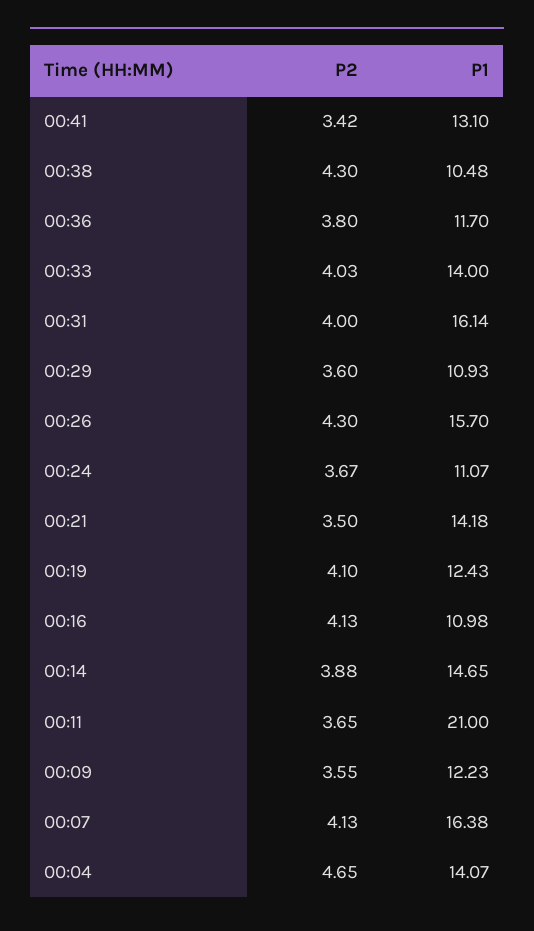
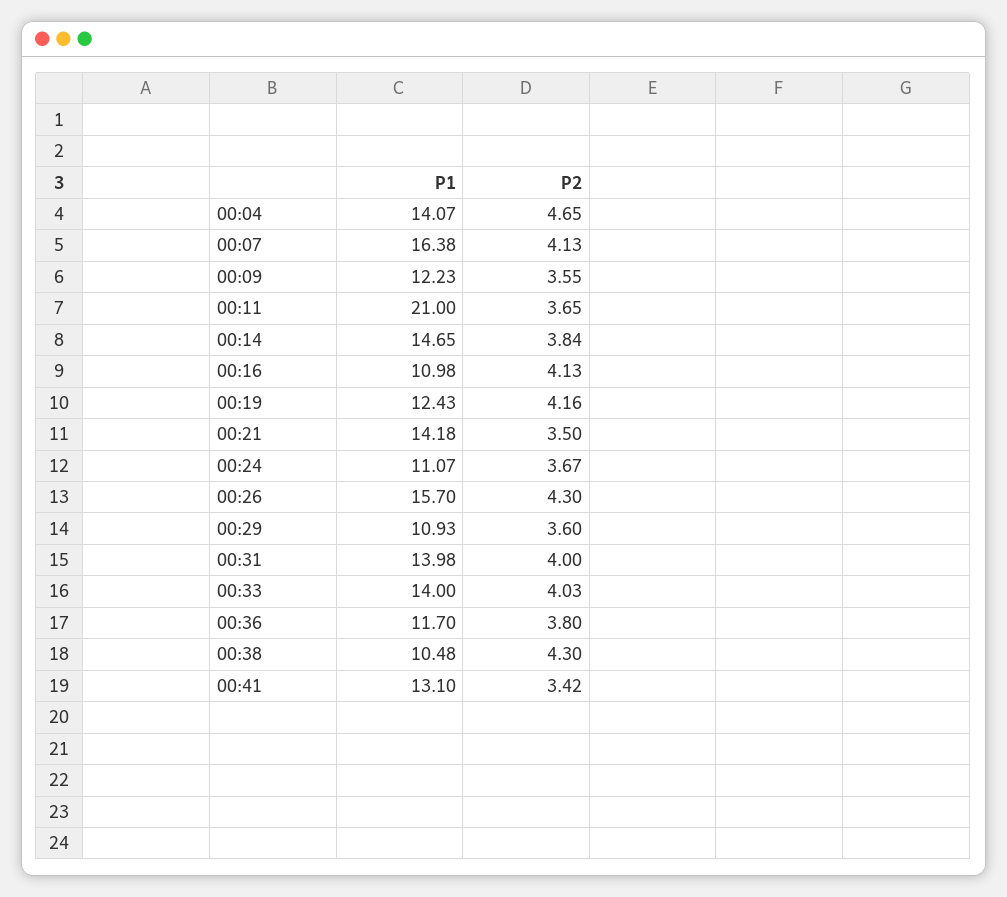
P1, 00:31: 16.14 -> 13.98
P2, 00:19: 4.1 -> 4.16
P2, 00:14: 3.88 -> 3.84

